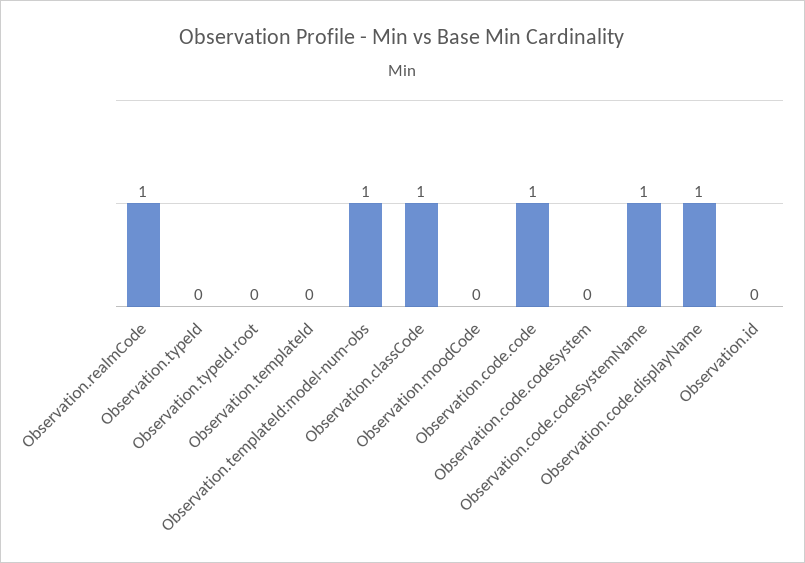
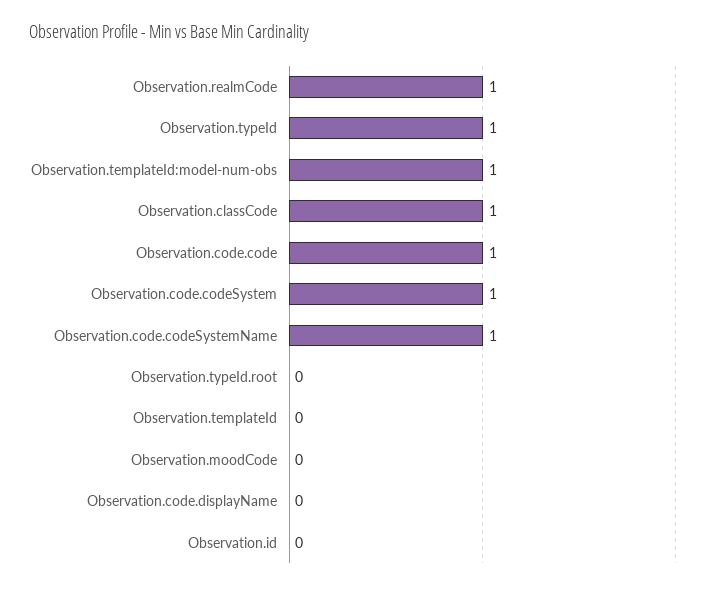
Observation.typeId: 0 -> 1
Observation.code.codeSystem: 0 -> 1
Observation.code.displayName: 1 -> 0

